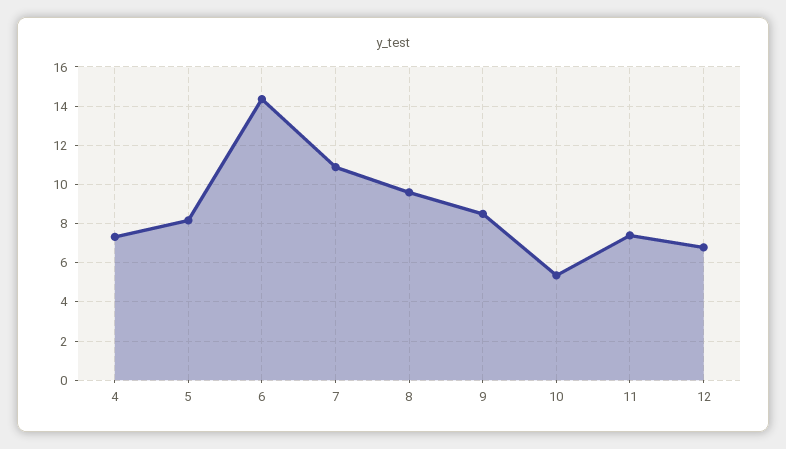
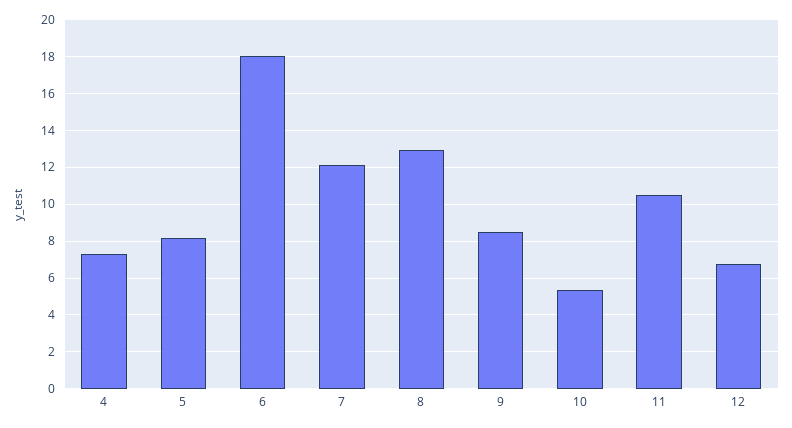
6: 14.5 -> 18
7: 11 -> 12
8: 9.5 -> 13
11: 7.5 -> 10.5

